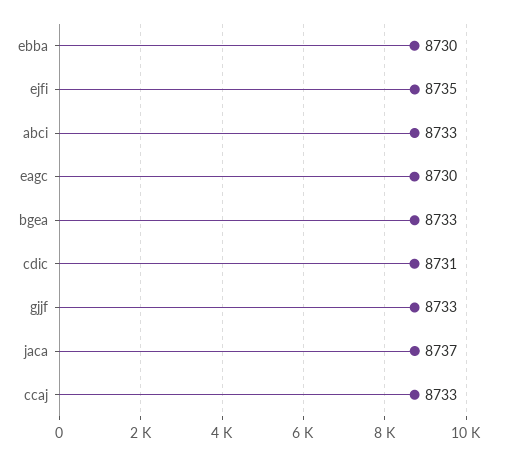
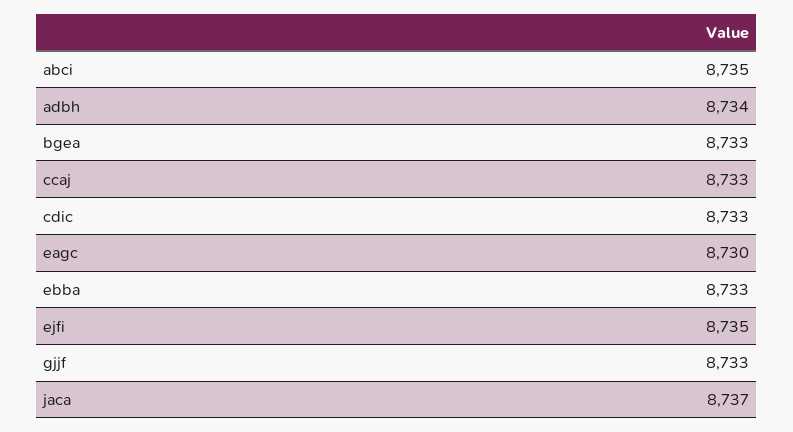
ebba: 8730 -> 8733
abci: 8733 -> 8735
cdic: 8731 -> 8733
adbh: none -> 8734

